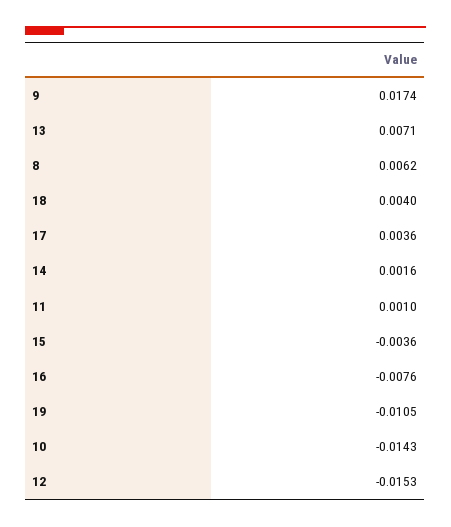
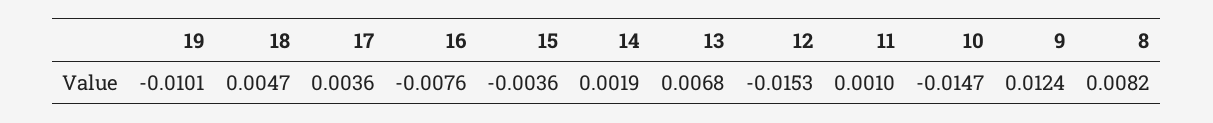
9: 0.0174 -> 0.0124
13: 0.0071 -> 0.0068
8: 0.0062 -> 0.0082
18: 0.004 -> 0.0047
14: 0.0016 -> 0.0019
19: -0.0105 -> -0.0101
10: -0.0143 -> -0.0147

